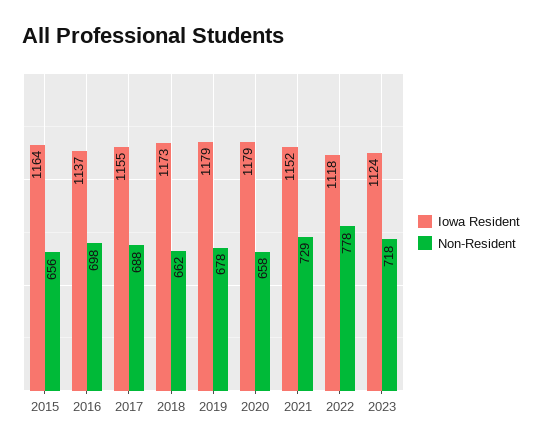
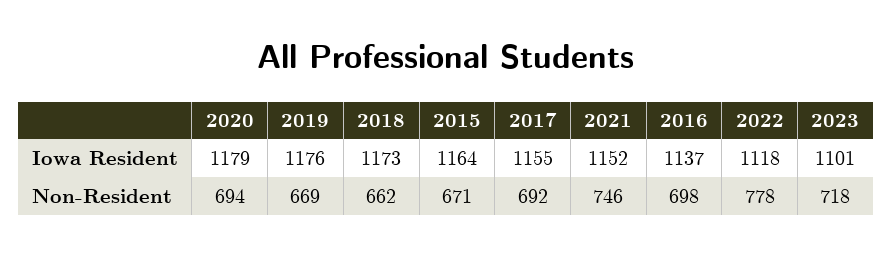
Non-Resident, 2015: 656 -> 671
Non-Resident, 2017: 688 -> 692
Iowa Resident, 2019: 1179 -> 1176
Non-Resident, 2019: 678 -> 669
Non-Resident, 2020: 658 -> 694
Non-Resident, 2021: 729 -> 746
Iowa Resident, 2023: 1124 -> 1101

